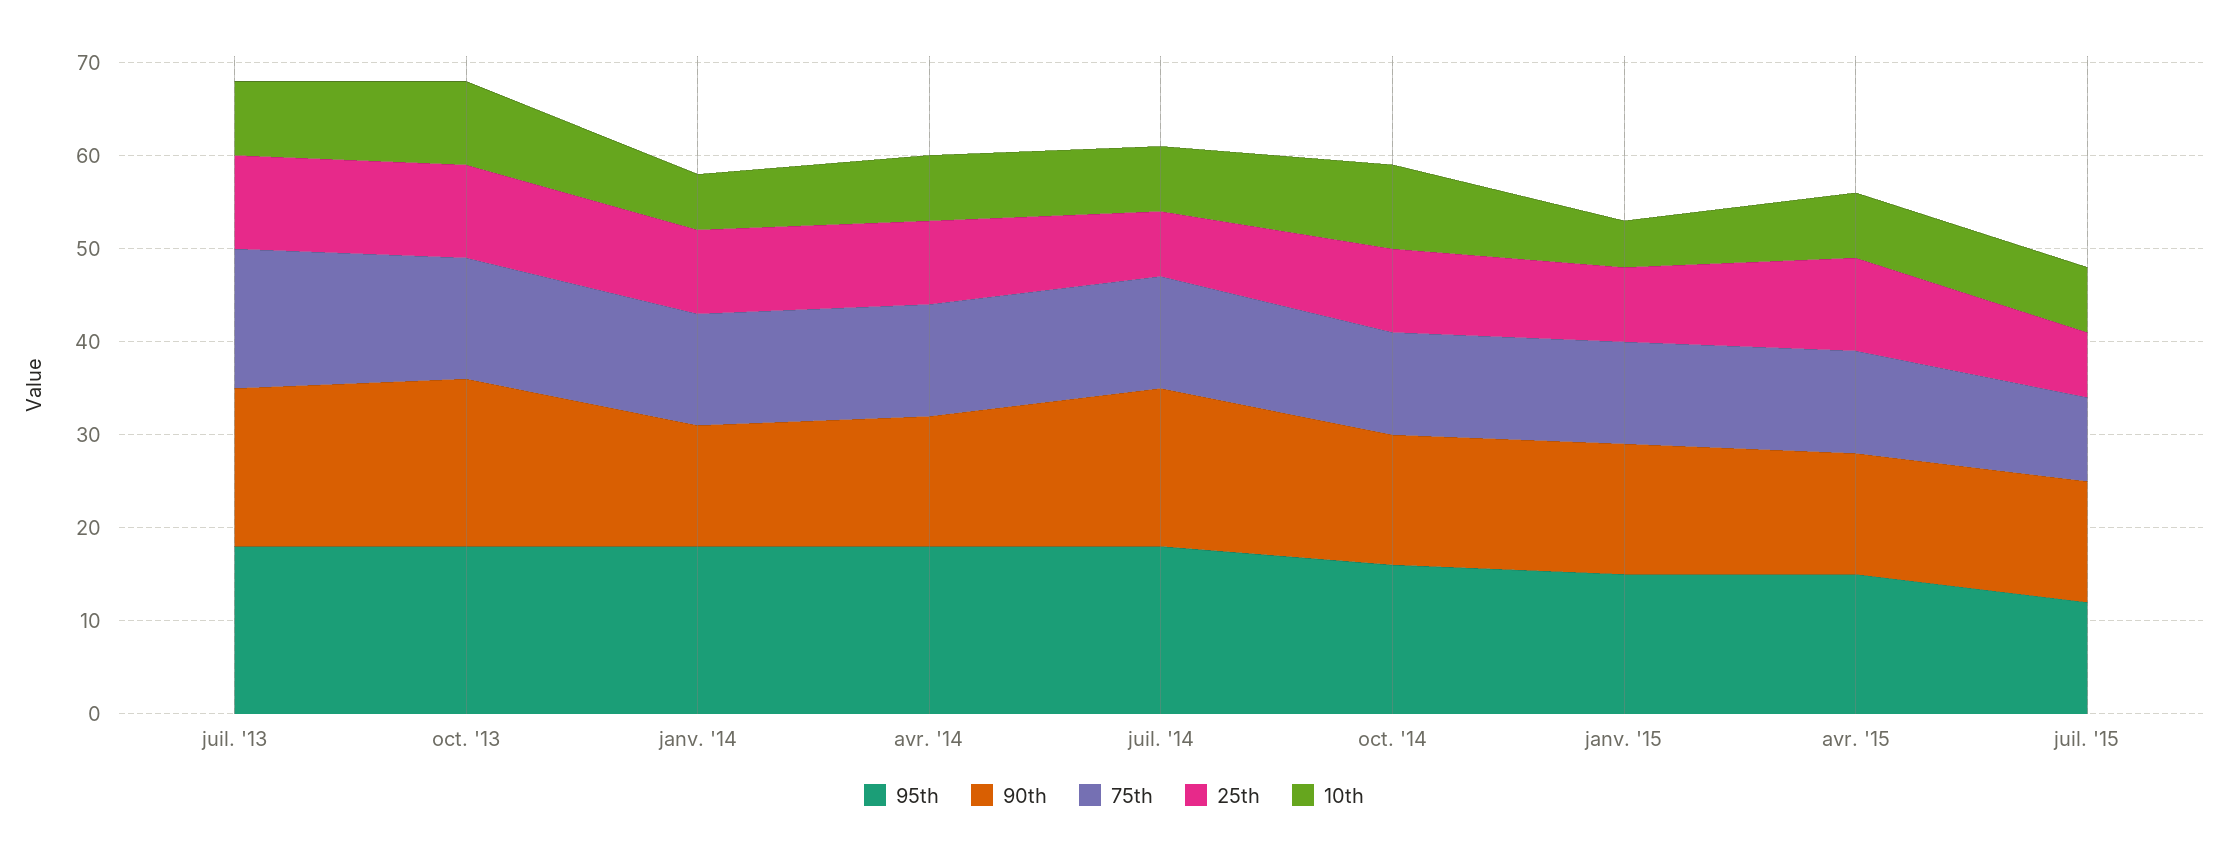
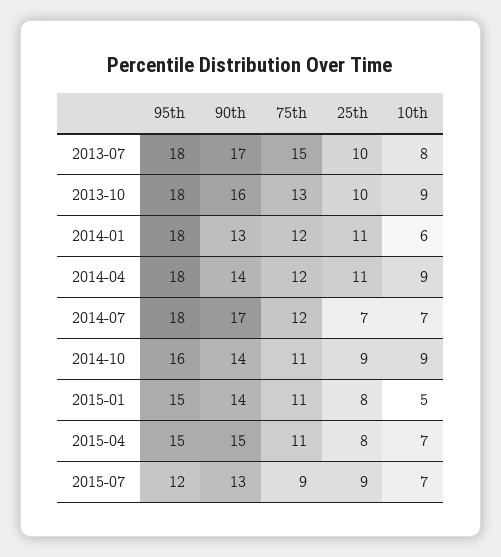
90th, oct. '13: 18 -> 16
25th, janv. '14: 9 -> 11
25th, avr. '14: 9 -> 11
10th, avr. '14: 7 -> 9
90th, avr. '15: 13 -> 15
25th, avr. '15: 10 -> 8
25th, juil. '15: 7 -> 9

